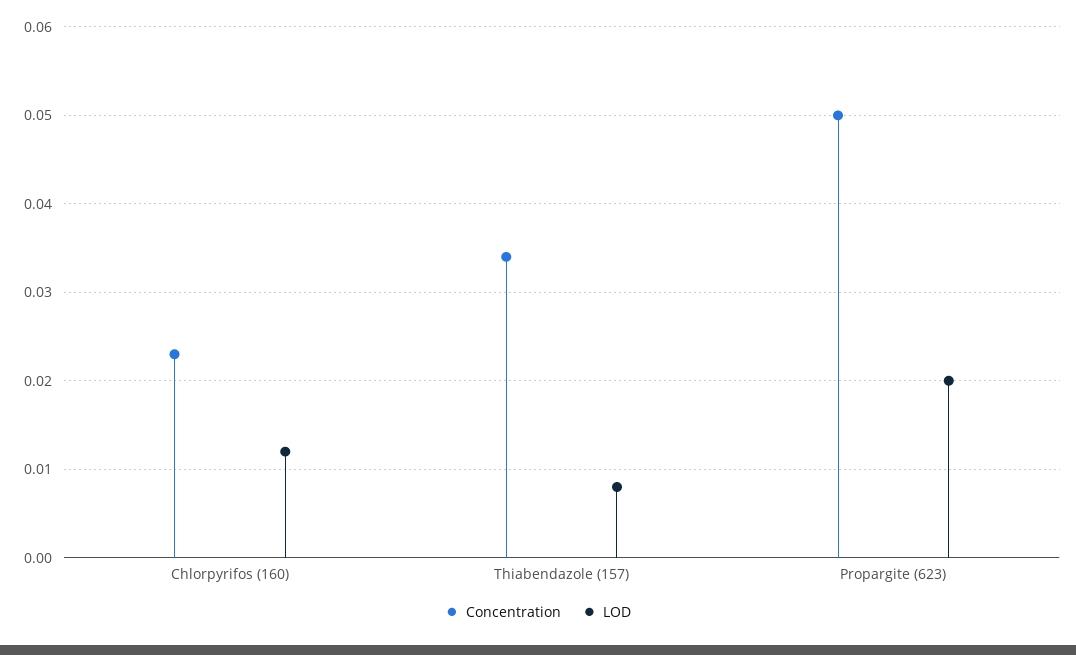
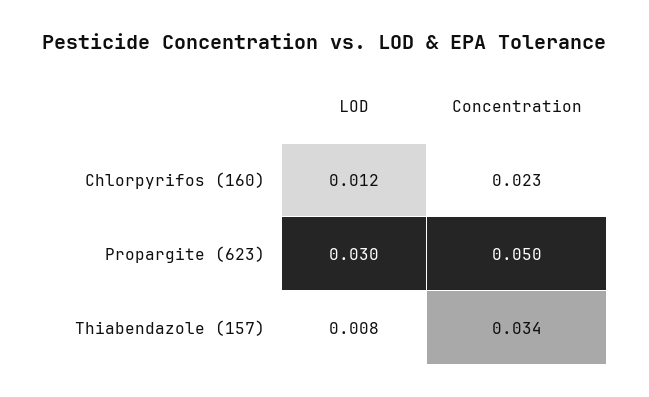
LOD, Propargite (623): 0.02 -> 0.03

